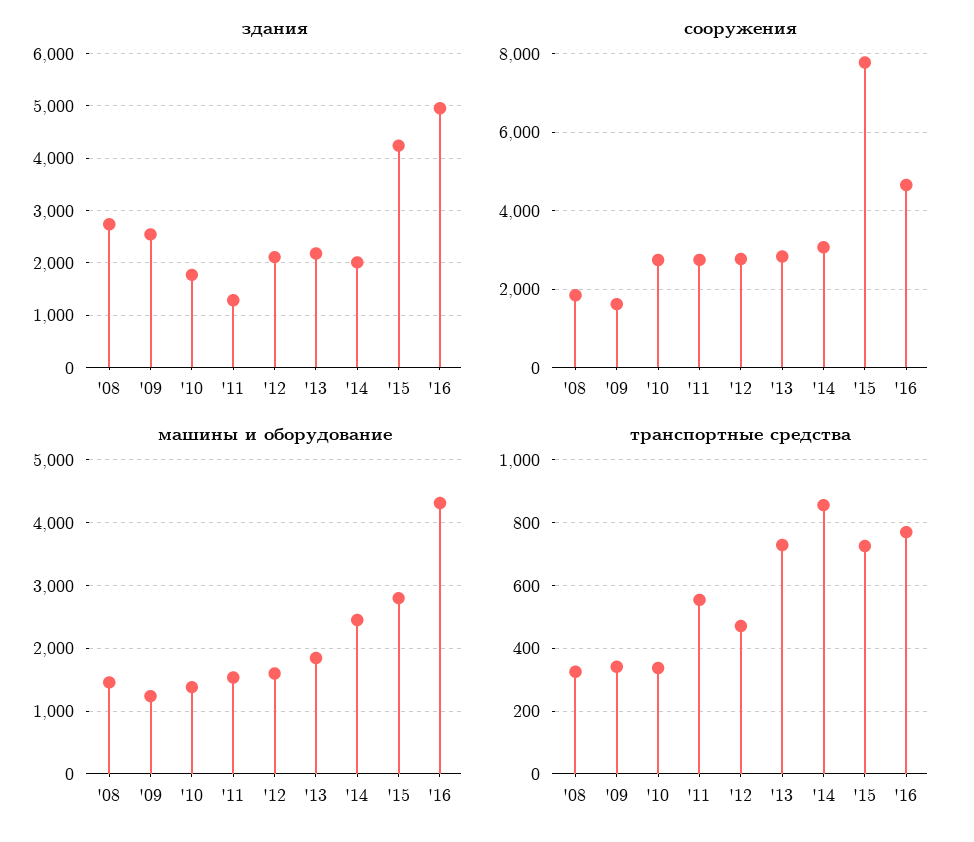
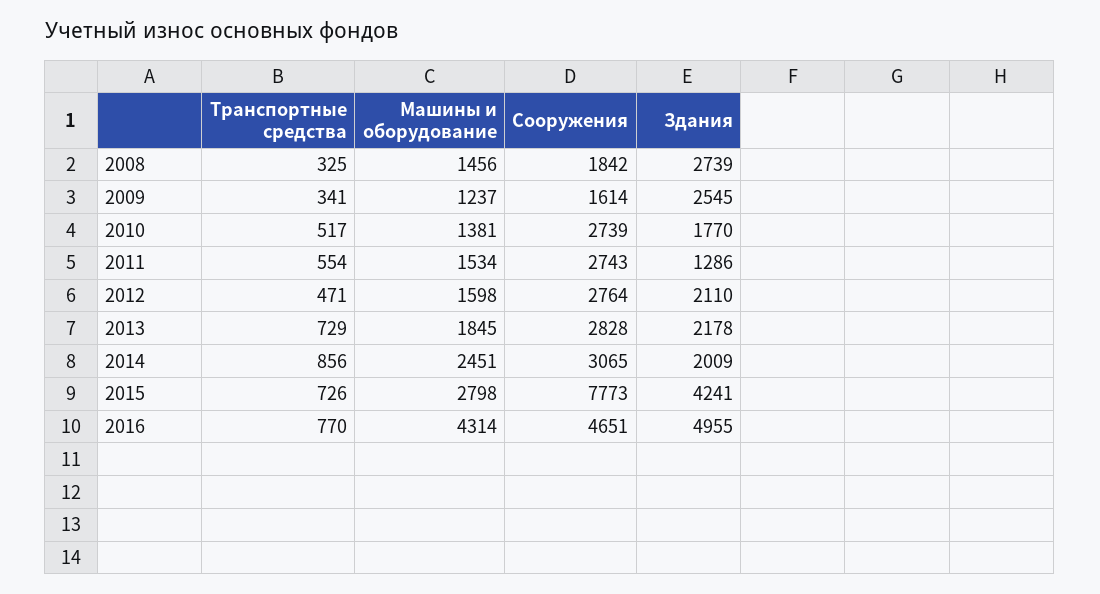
транспортные средства, '10: 340 -> 517

